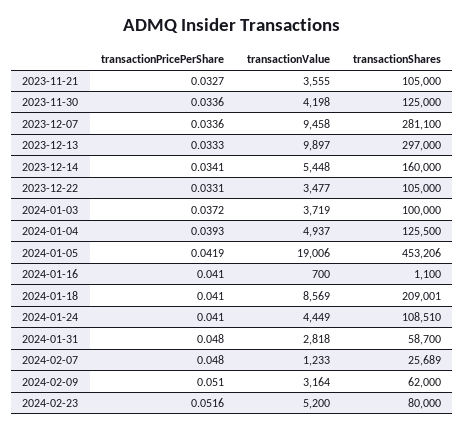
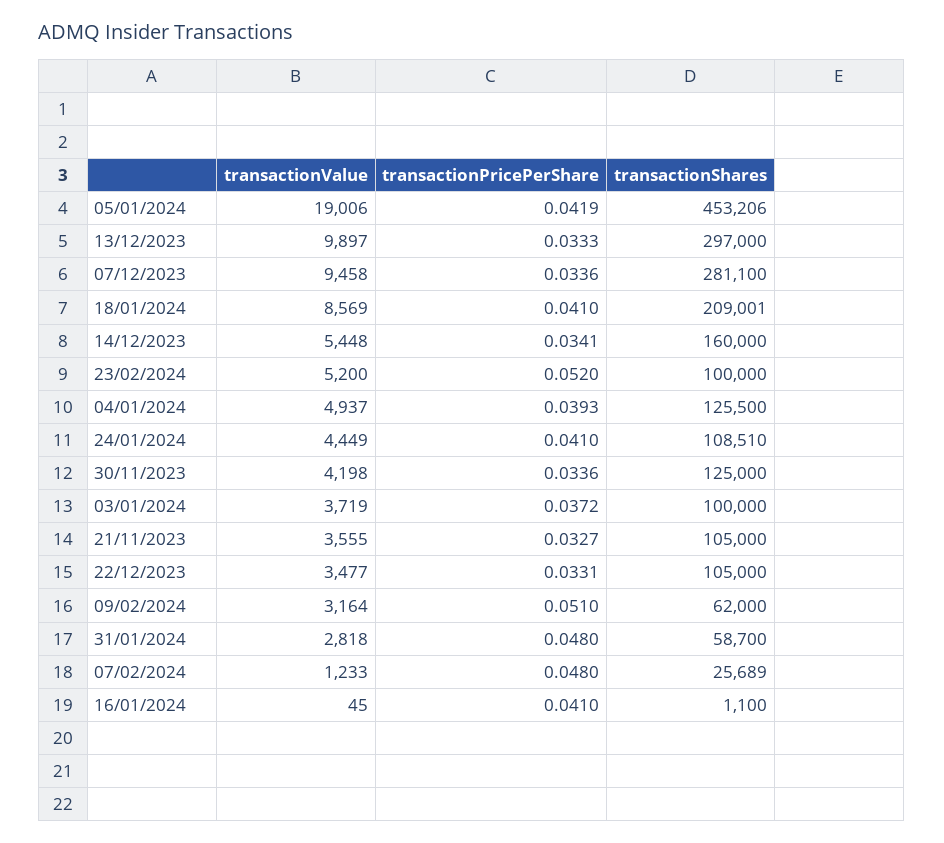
transactionValue, 2024-01-16: 700 -> 45
transactionPricePerShare, 2024-02-23: 0.0516 -> 0.052
transactionShares, 2024-02-23: 80000 -> 100000

